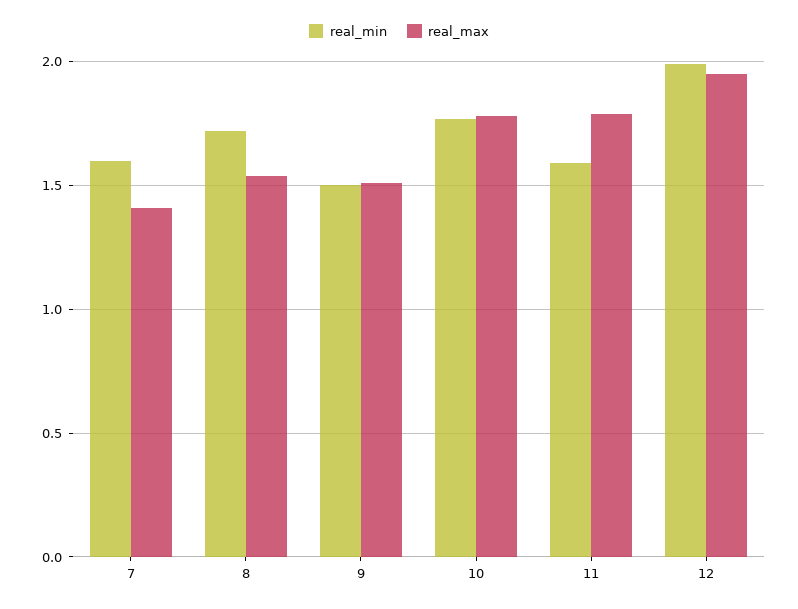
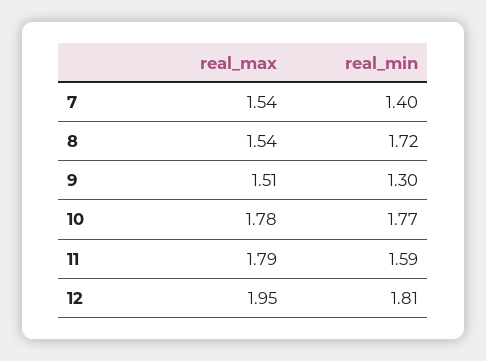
real_min, 7: 1.6 -> 1.4
real_max, 7: 1.4 -> 1.54
real_min, 9: 1.5 -> 1.3
real_min, 12: 2 -> 1.81

